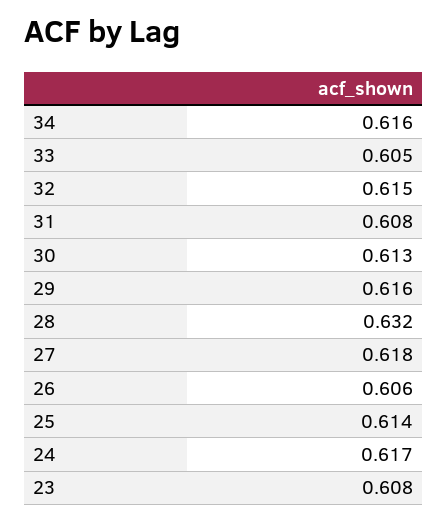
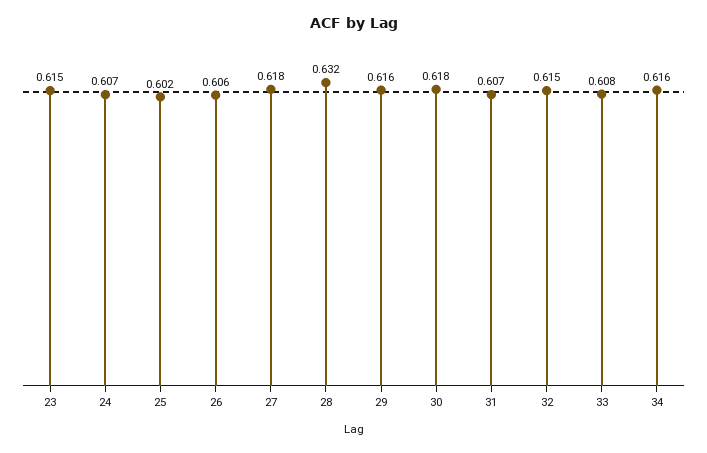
33: 0.605 -> 0.608
31: 0.608 -> 0.607
30: 0.613 -> 0.618
25: 0.614 -> 0.602
24: 0.617 -> 0.607
23: 0.608 -> 0.615

